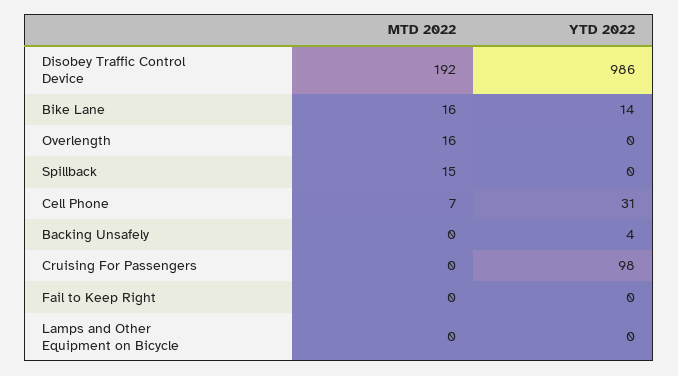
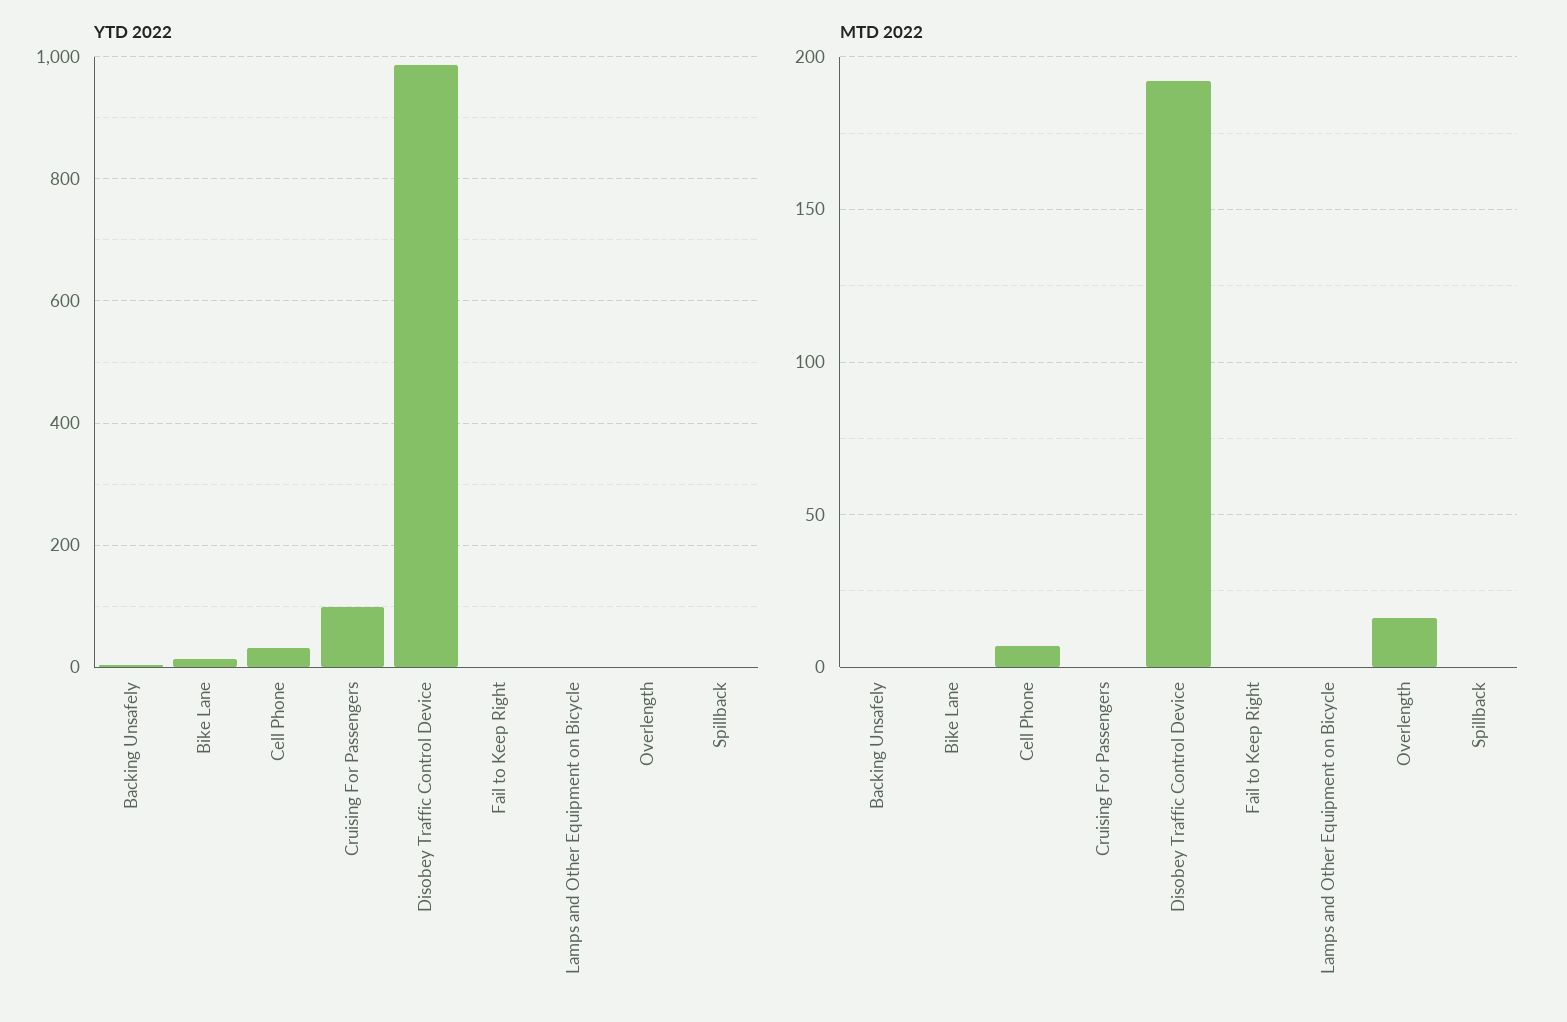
MTD 2022, Bike Lane: 16 -> 0
MTD 2022, Spillback: 15 -> 0

